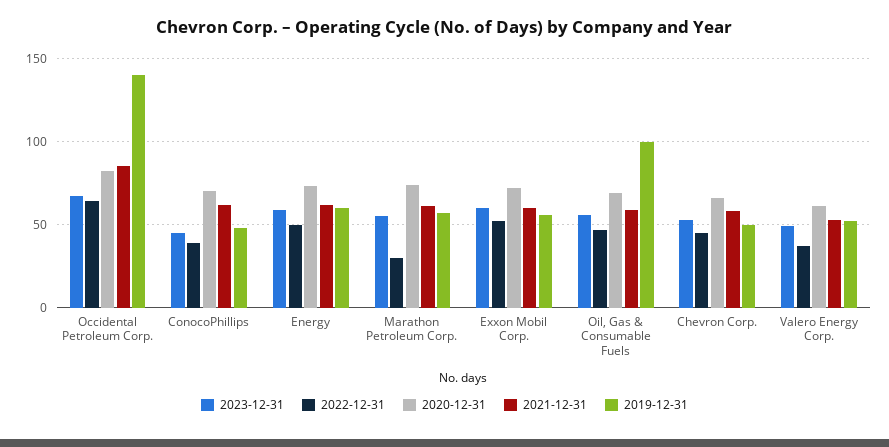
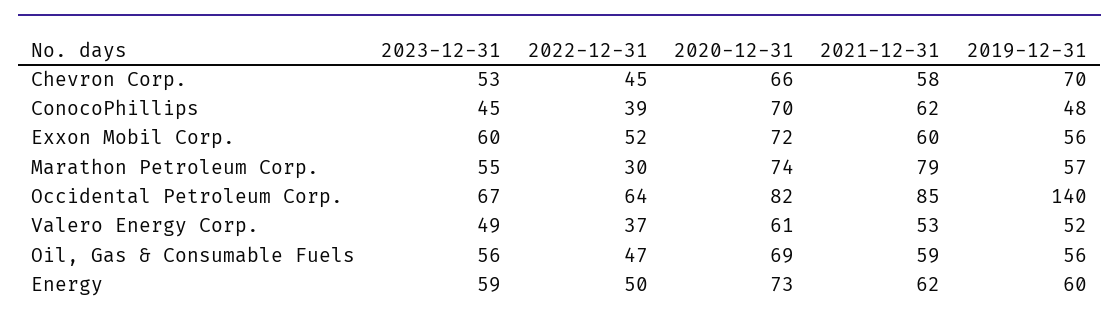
2021-12-31, Marathon Petroleum Corp.: 60 -> 79
2019-12-31, Oil, Gas & Consumable Fuels: 100 -> 56
2019-12-31, Chevron Corp.: 50 -> 70

